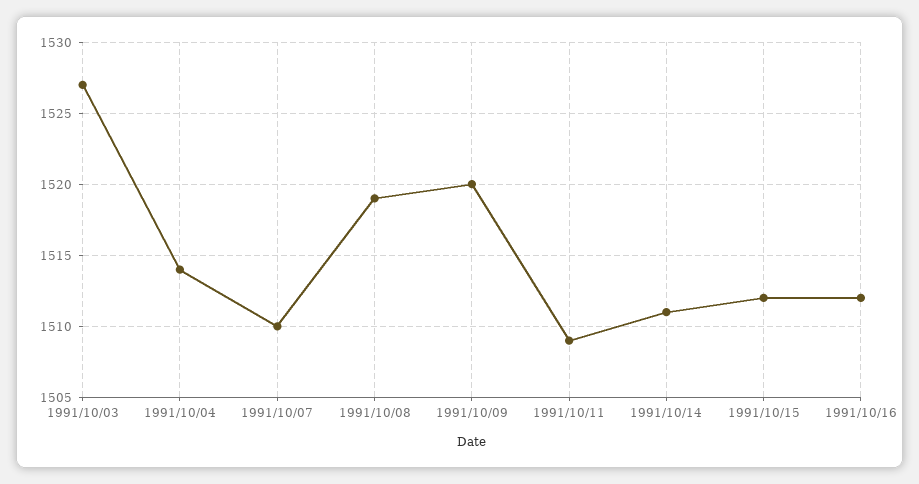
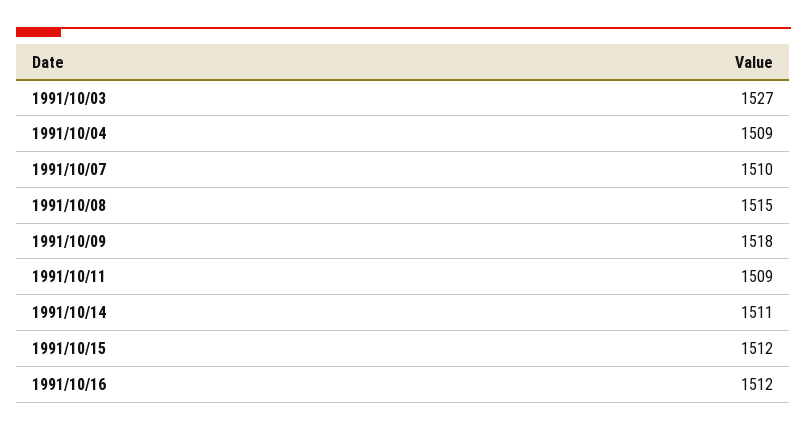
1991/10/04: 1514 -> 1509
1991/10/08: 1519 -> 1515
1991/10/09: 1520 -> 1518

